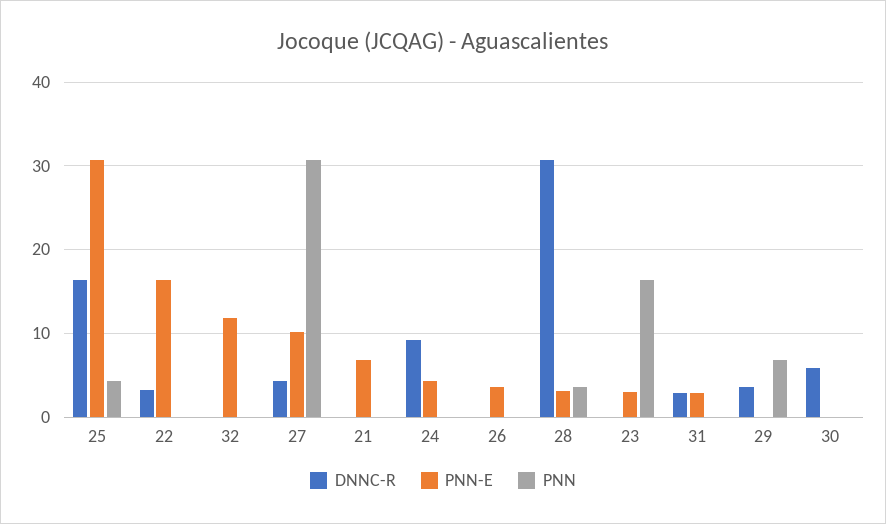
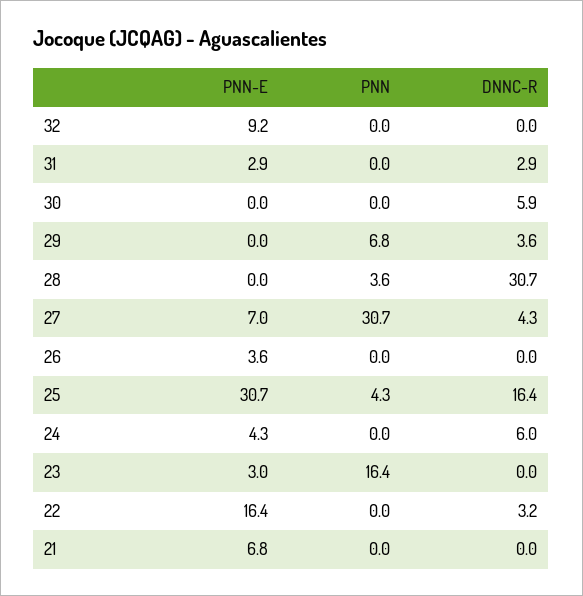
PNN-E, 32: 12 -> 9.2
PNN-E, 27: 10 -> 7
DNNC-R, 24: 9 -> 6
PNN-E, 28: 3 -> 0

